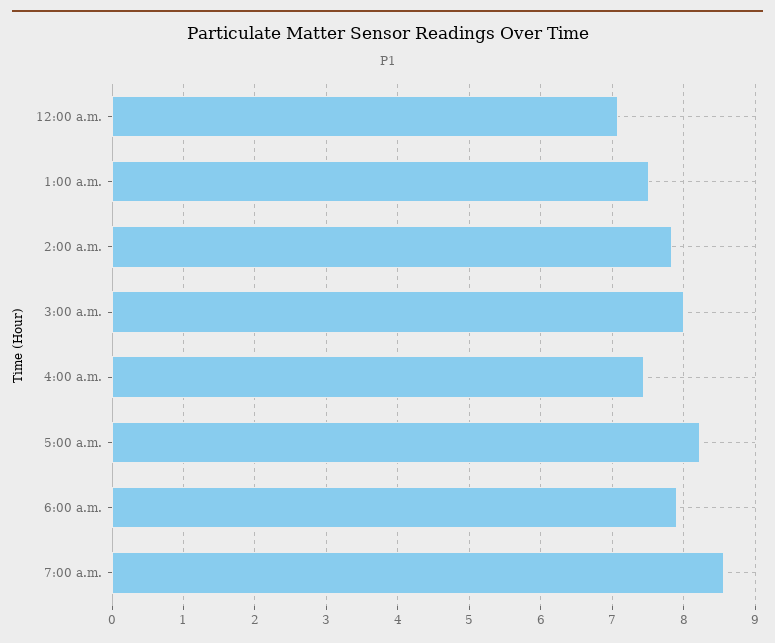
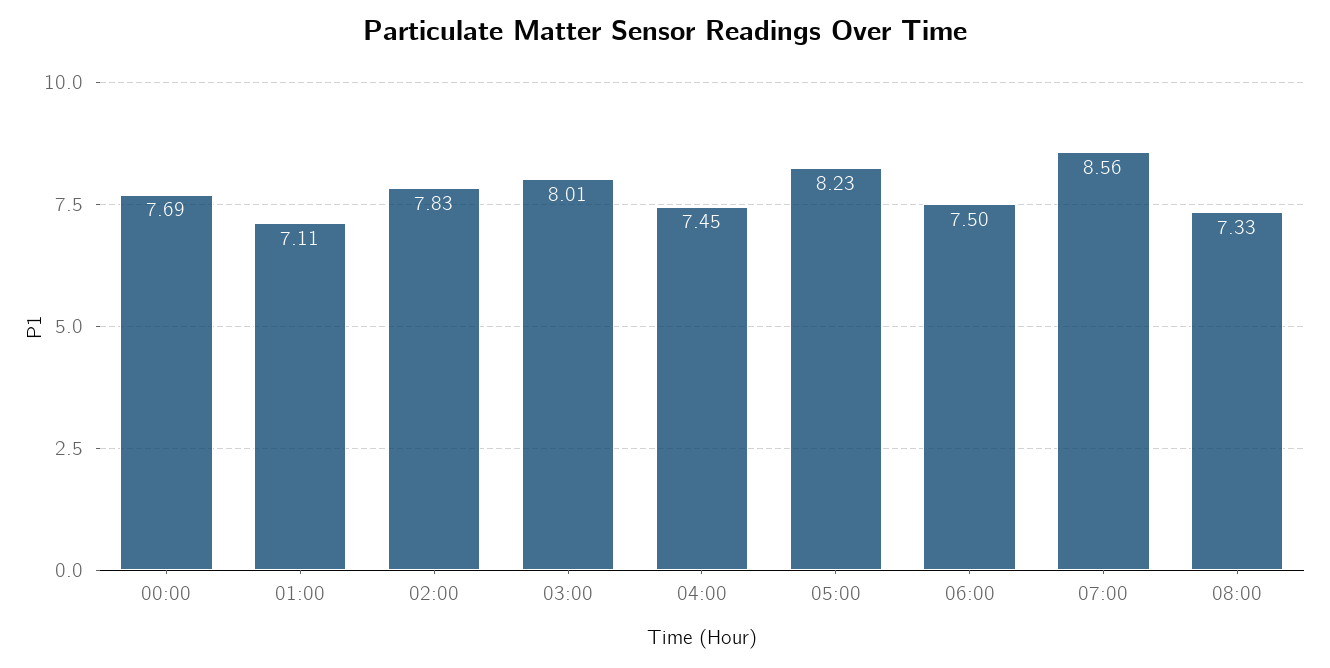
12:00 a.m.: 7.1 -> 7.69
1:00 a.m.: 7.5 -> 7.11
6:00 a.m.: 7.9 -> 7.5
08:00: none -> 7.33

